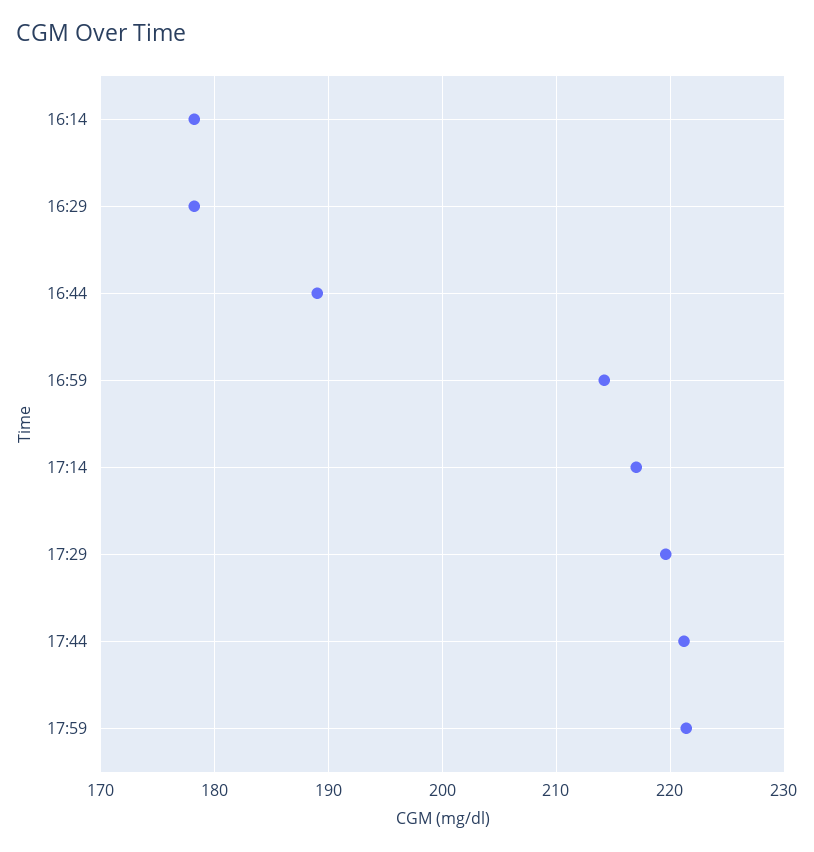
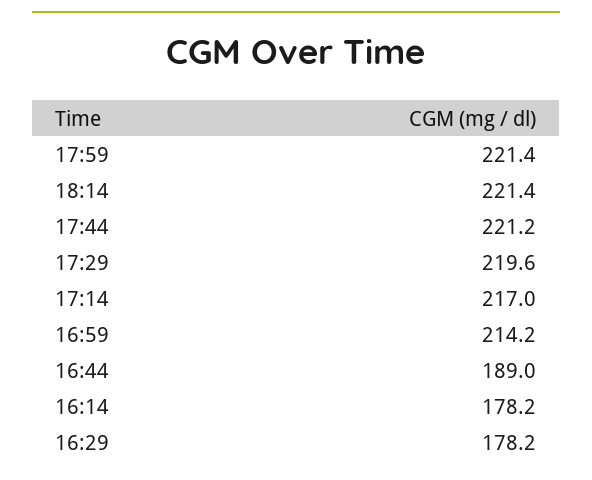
18:14: none -> 221.4

